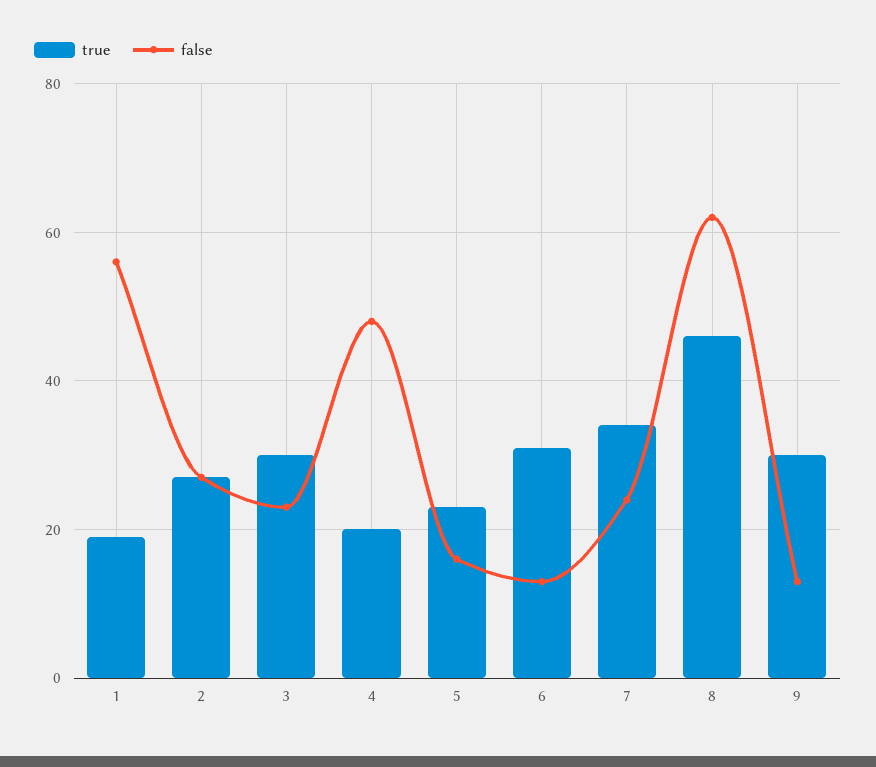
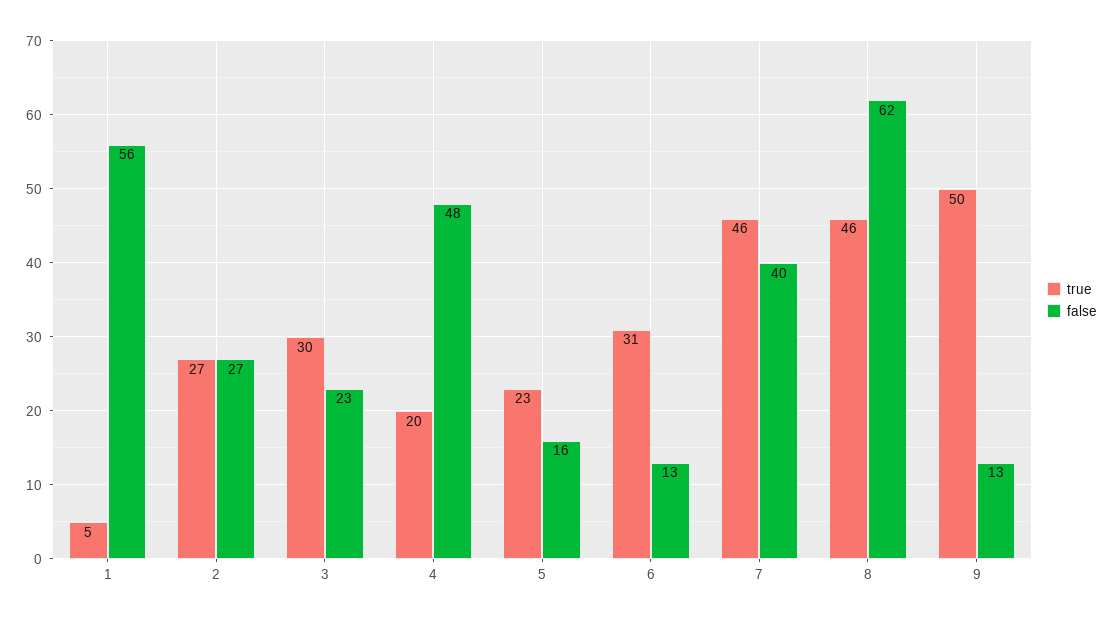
true, 1: 20 -> 5
true, 7: 35 -> 46
false, 7: 25 -> 40
true, 9: 30 -> 50

